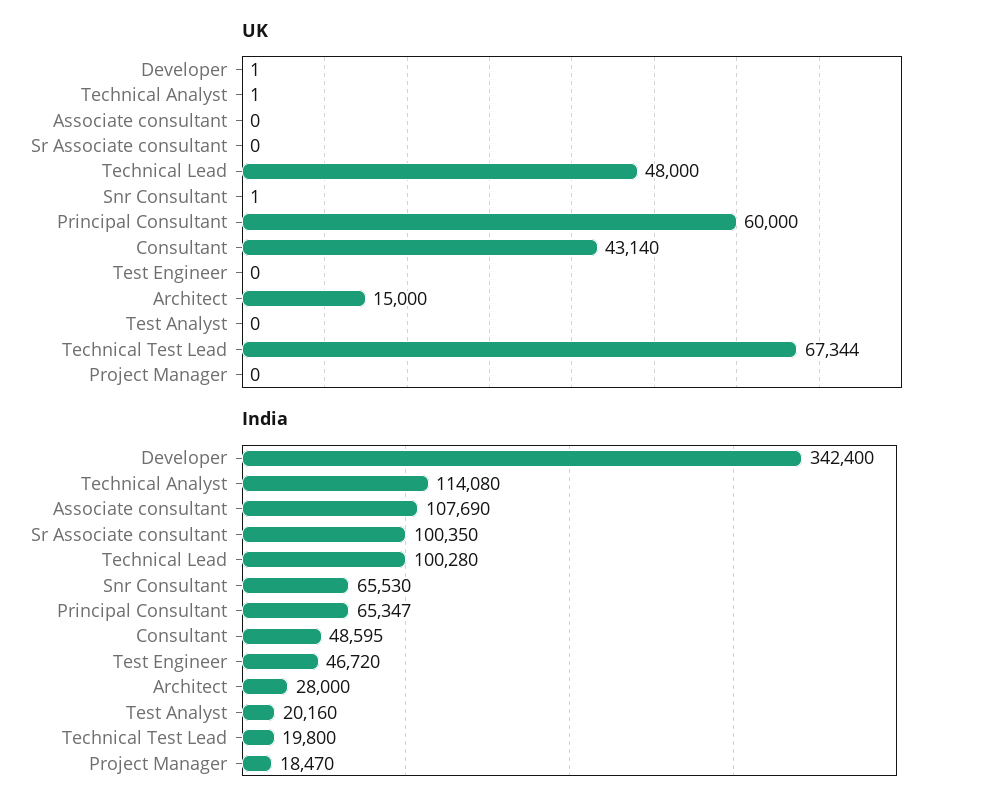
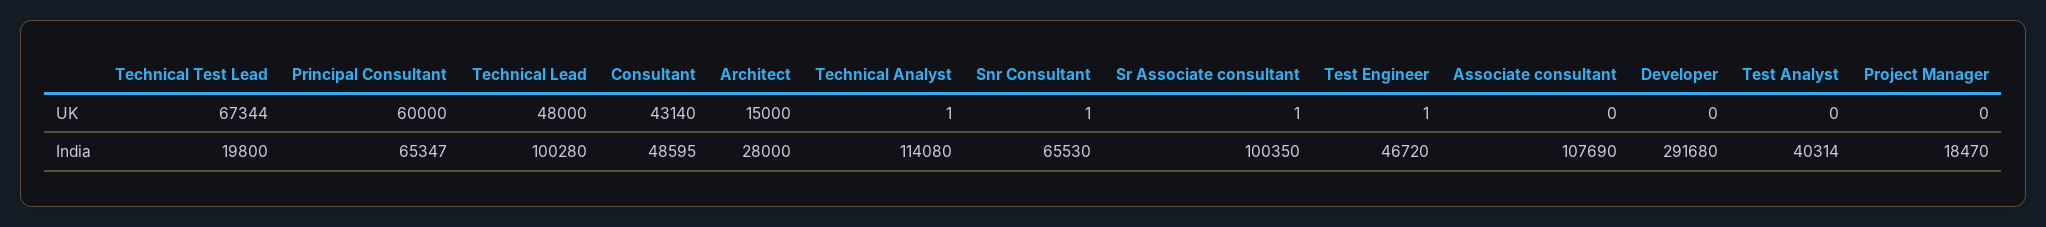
UK, Developer: 1 -> 0
UK, Sr Associate consultant: 0 -> 1
UK, Test Engineer: 0 -> 1
India, Developer: 342400 -> 291680
India, Test Analyst: 20160 -> 40314

